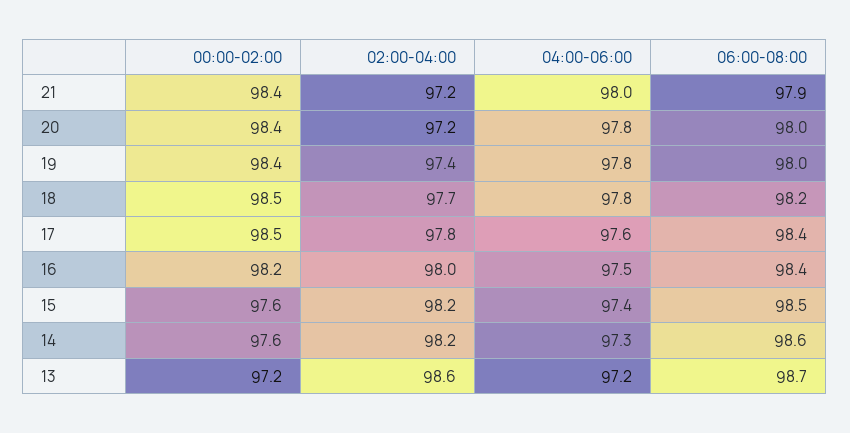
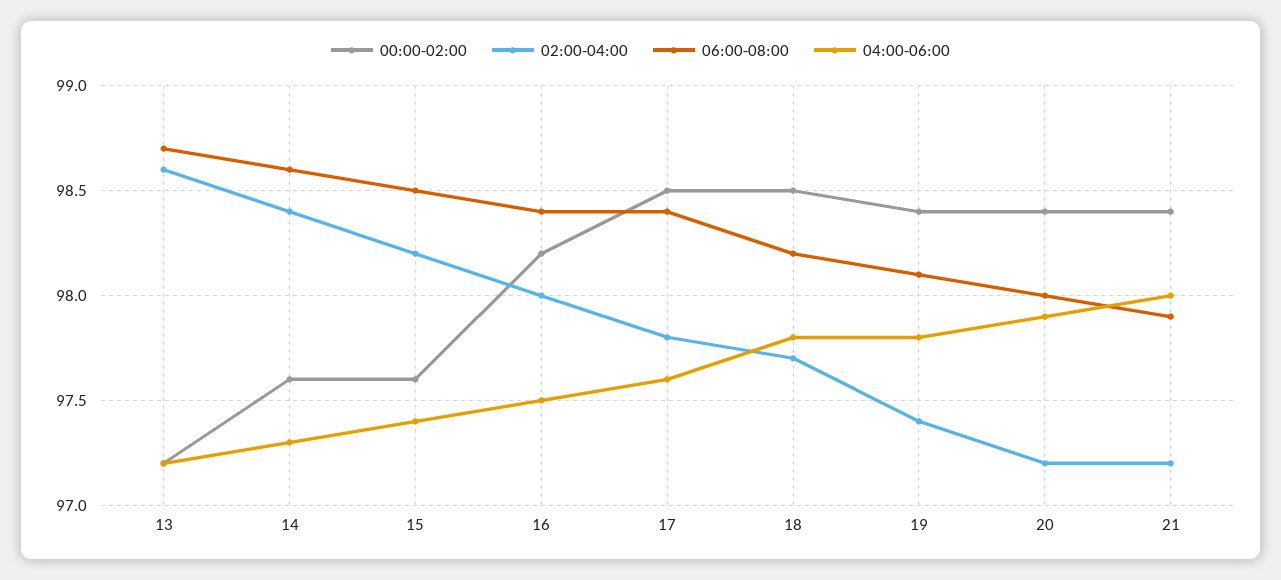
04:00-06:00, 20: 97.8 -> 97.9
06:00-08:00, 19: 98 -> 98.1
02:00-04:00, 14: 98.2 -> 98.4

